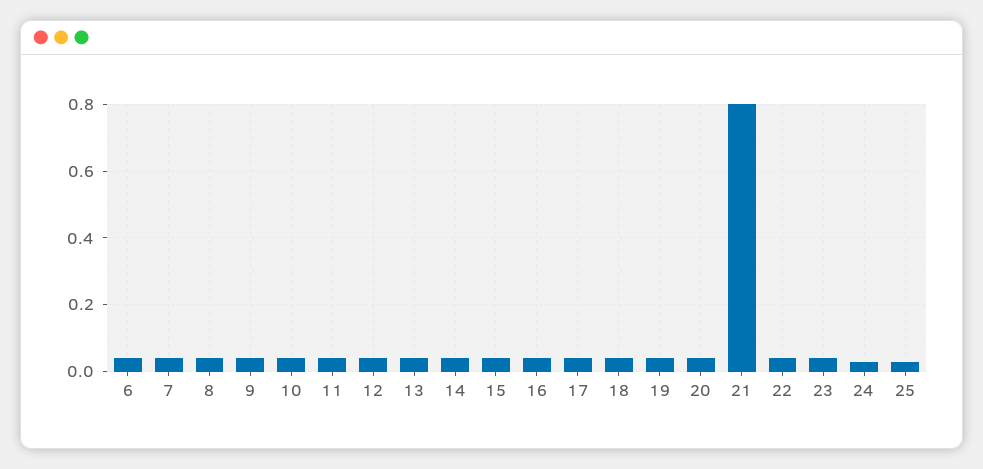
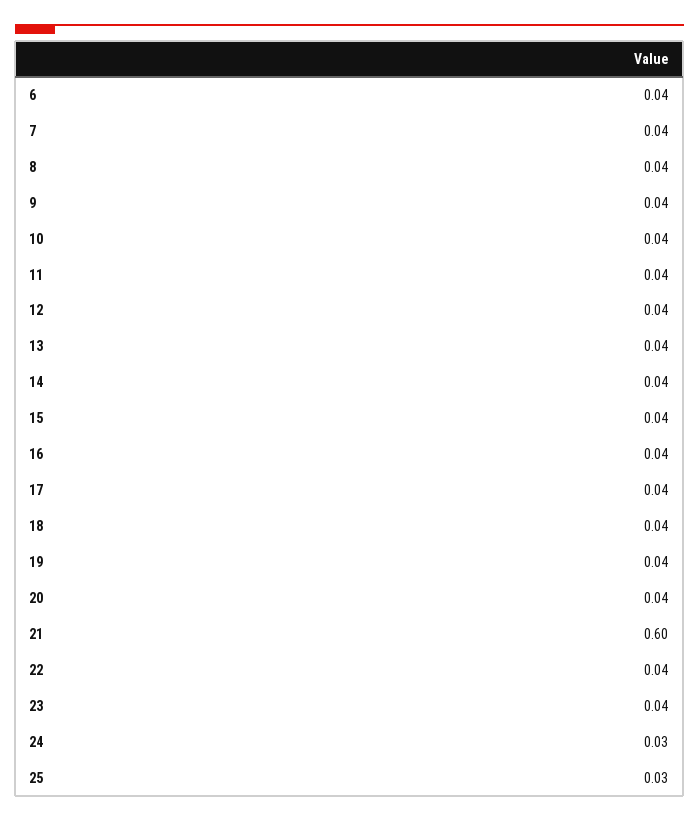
21: 0.8 -> 0.6

